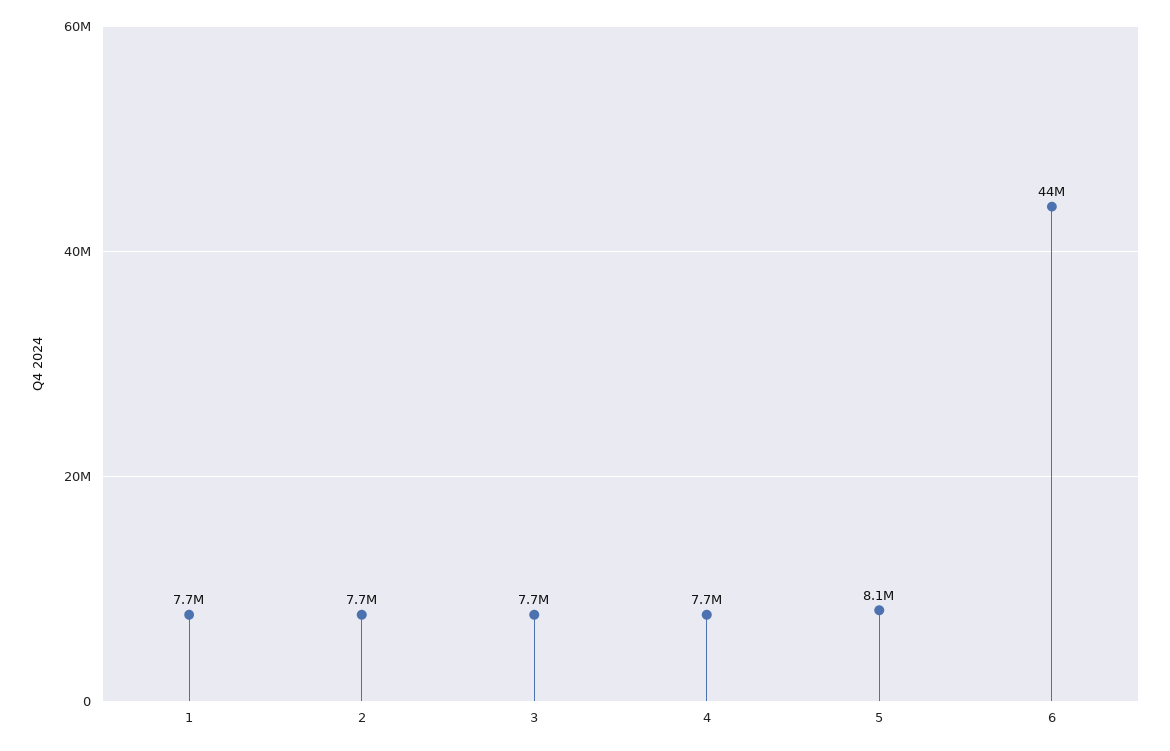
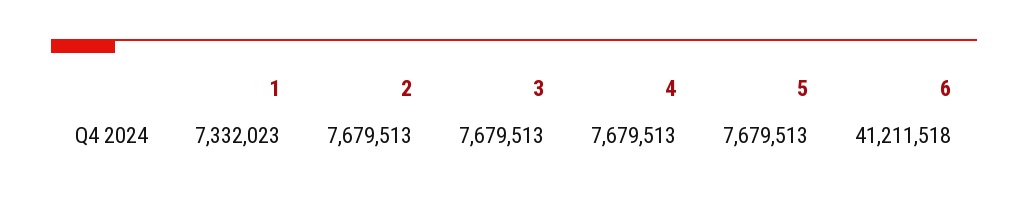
1: 7700000 -> 7332023
5: 8100000 -> 7679513
6: 44000000 -> 41211518

